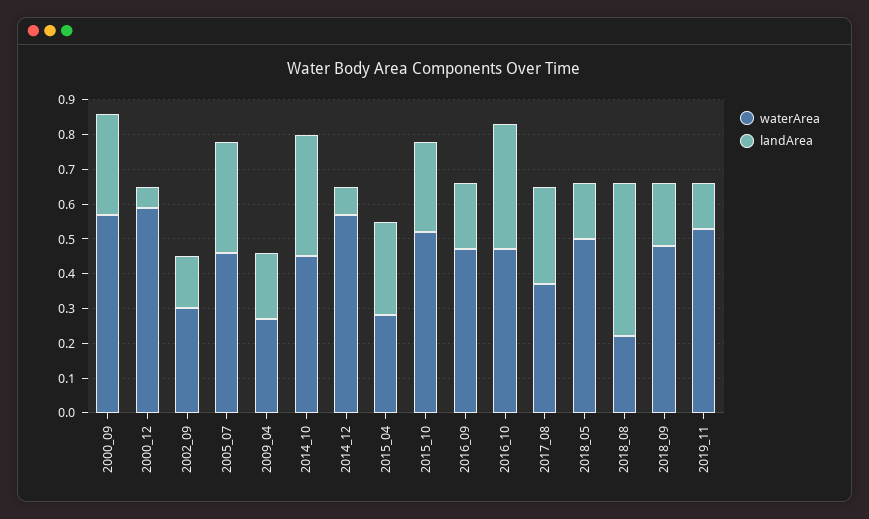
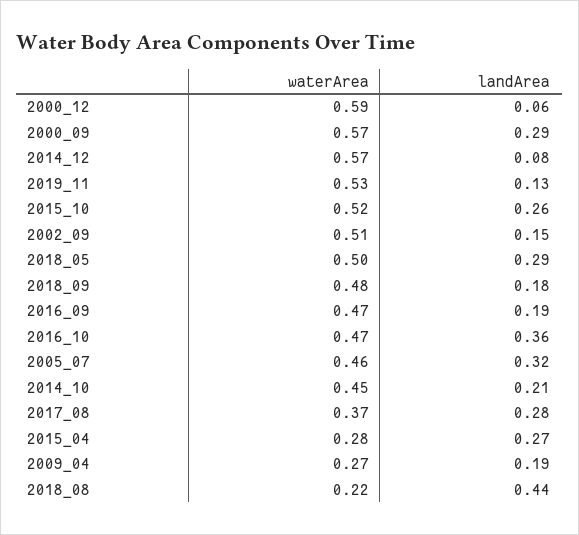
waterArea, 2002_09: 0.3 -> 0.51
landArea, 2014_10: 0.35 -> 0.21
landArea, 2018_05: 0.15 -> 0.29

